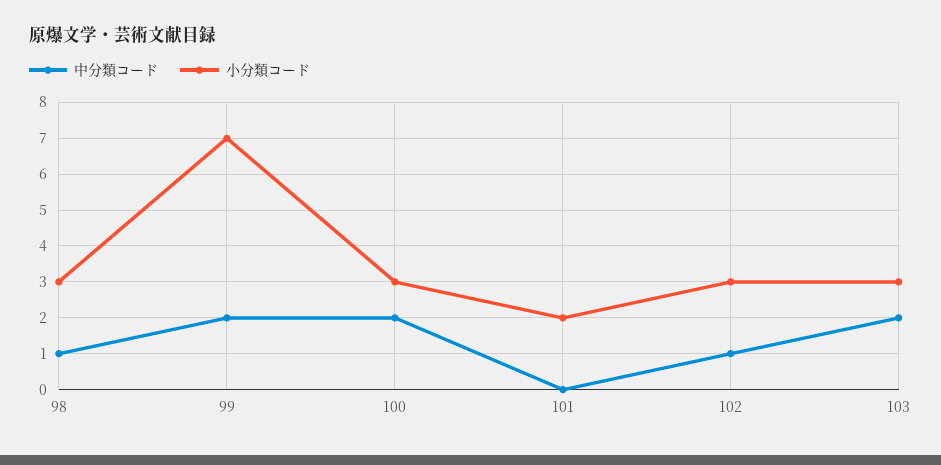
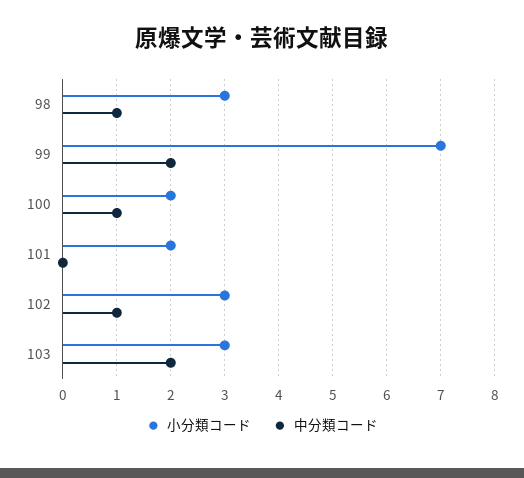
中分類コード, 100: 2 -> 1
小分類コード, 100: 3 -> 2

